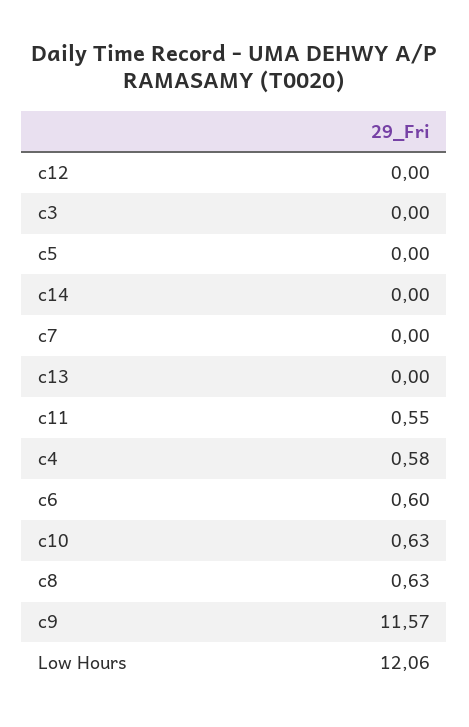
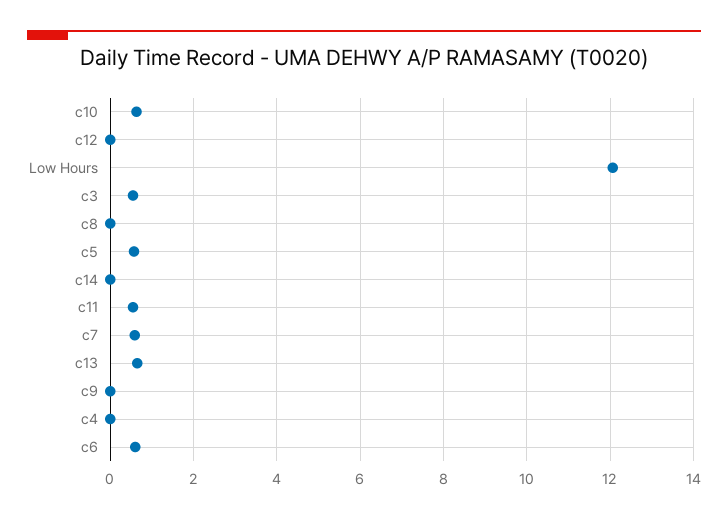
c3: 0 -> 0.6
c5: 0 -> 0.6
c7: 0 -> 0.6
c13: 0 -> 0.6
c4: 0.58 -> 0
c8: 0.63 -> 0
c9: 11.57 -> 0

